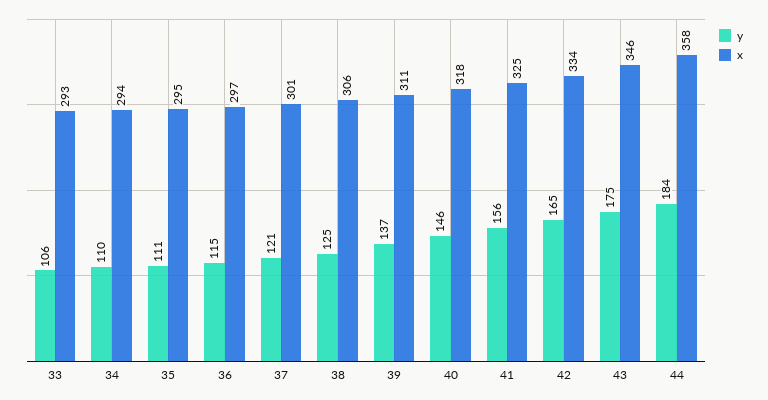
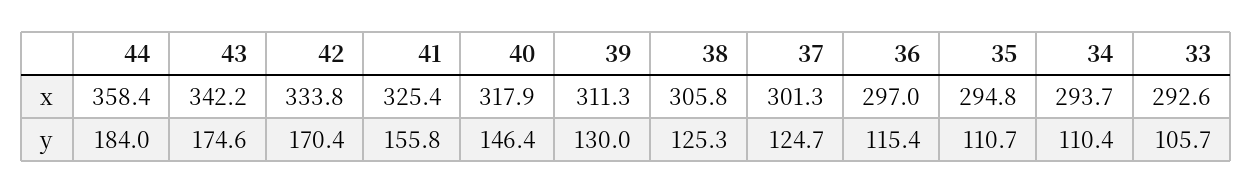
y, 37: 121 -> 124.7
y, 39: 137 -> 130
y, 42: 165 -> 170.4
x, 43: 346 -> 342.2

